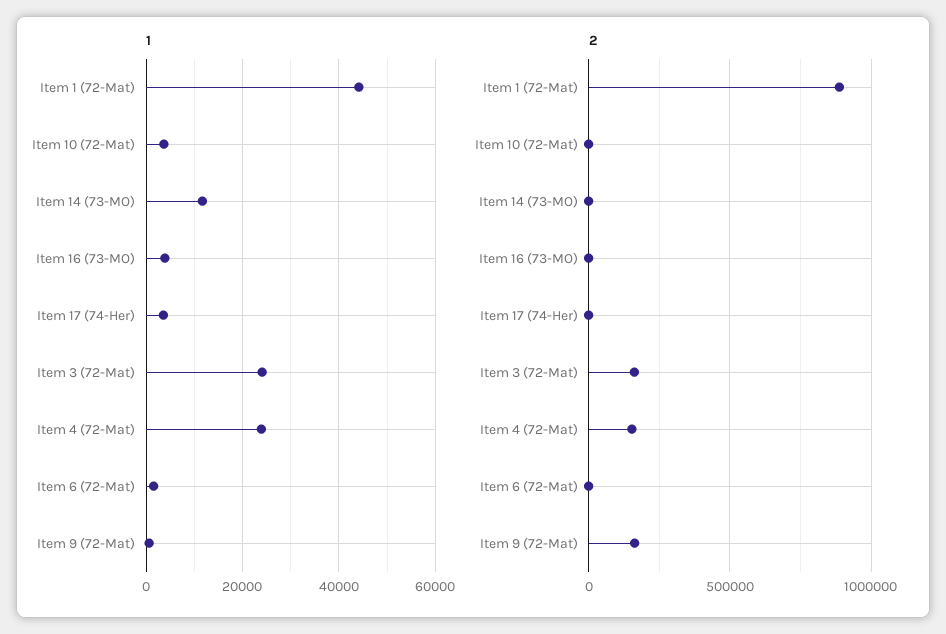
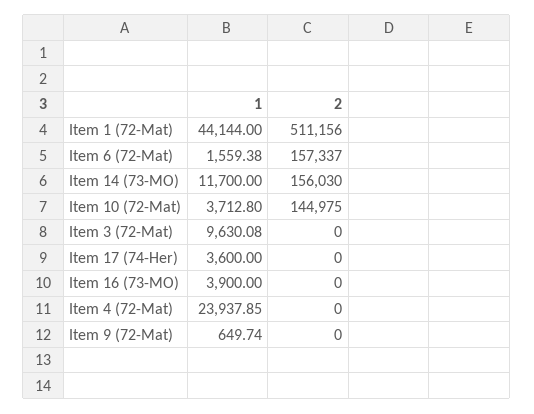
1, Item 3 (72-Mat): 24000 -> 9630.08
2, Item 1 (72-Mat): 900000 -> 511156
2, Item 10 (72-Mat): 0 -> 144975
2, Item 14 (73-MO): 0 -> 156030
2, Item 3 (72-Mat): 150000 -> 0
2, Item 4 (72-Mat): 150000 -> 0
2, Item 6 (72-Mat): 0 -> 157337
2, Item 9 (72-Mat): 150000 -> 0

